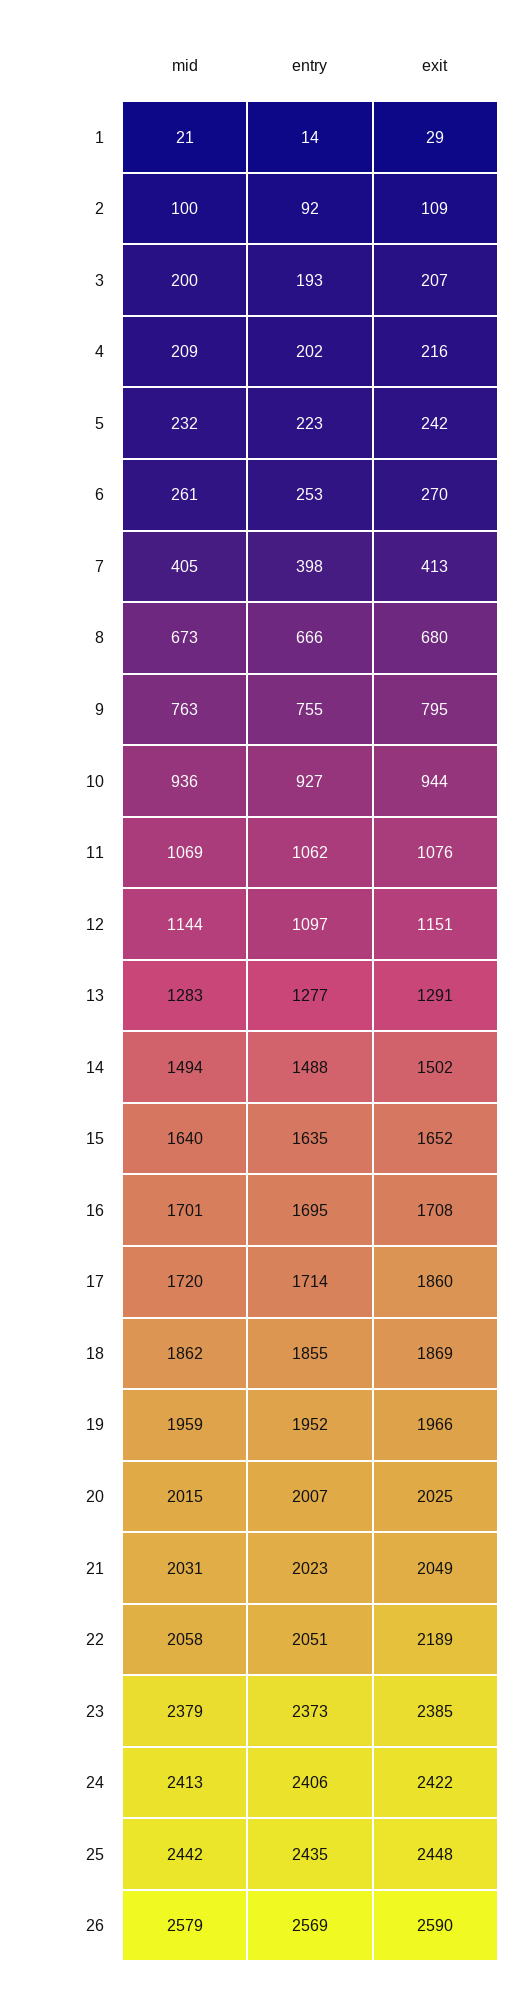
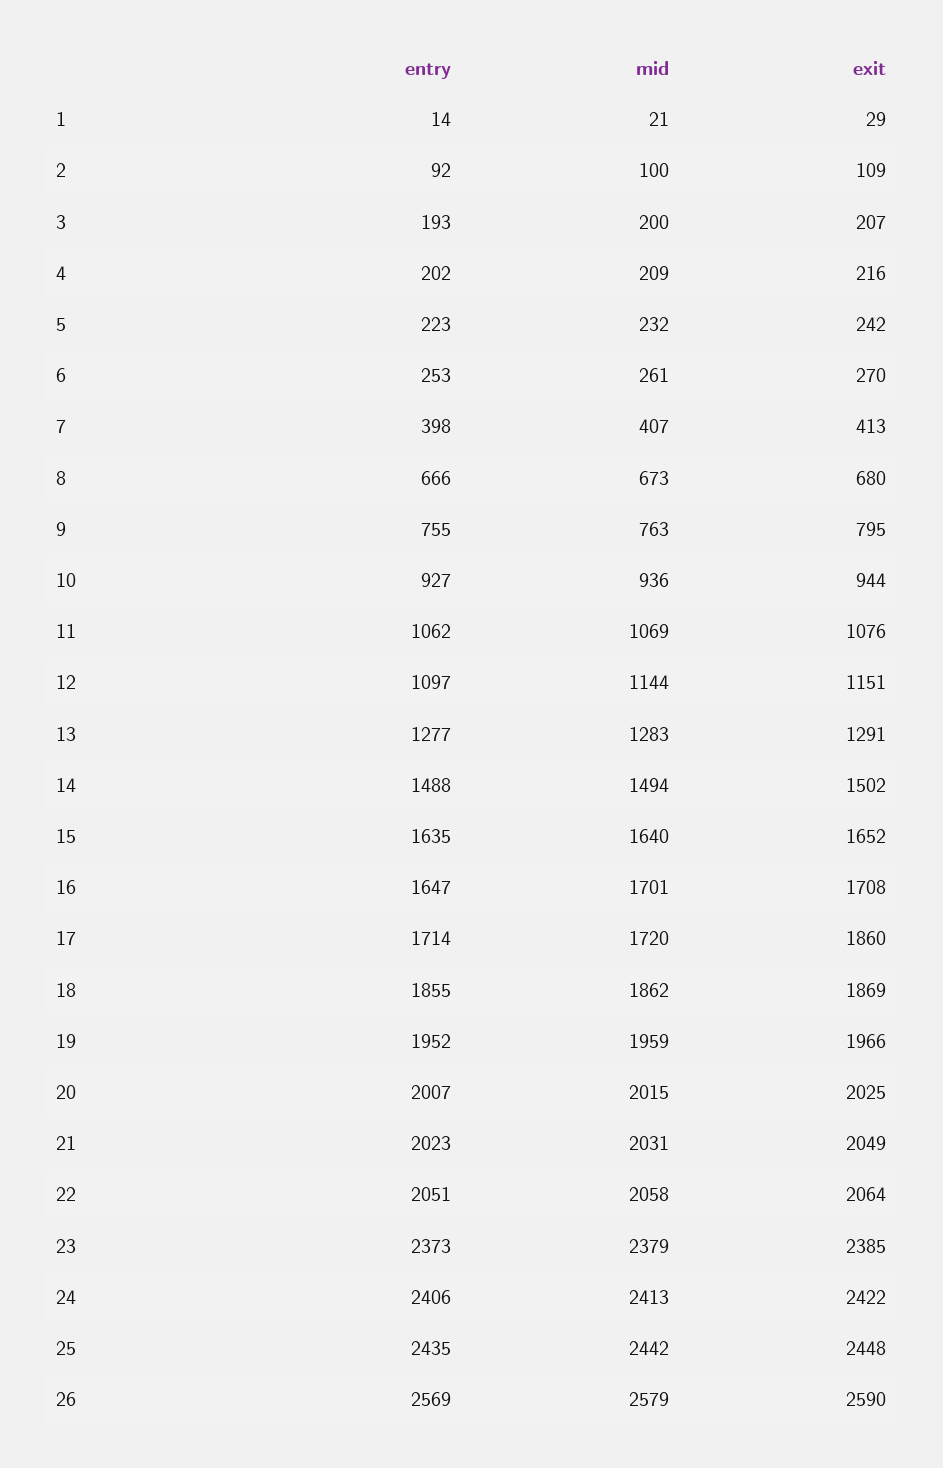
mid, 7: 405 -> 407
entry, 16: 1695 -> 1647
exit, 22: 2189 -> 2064

